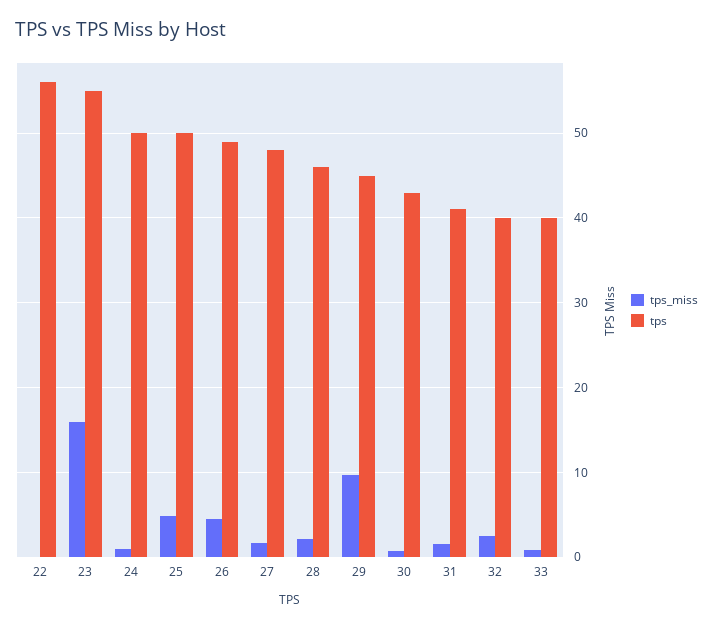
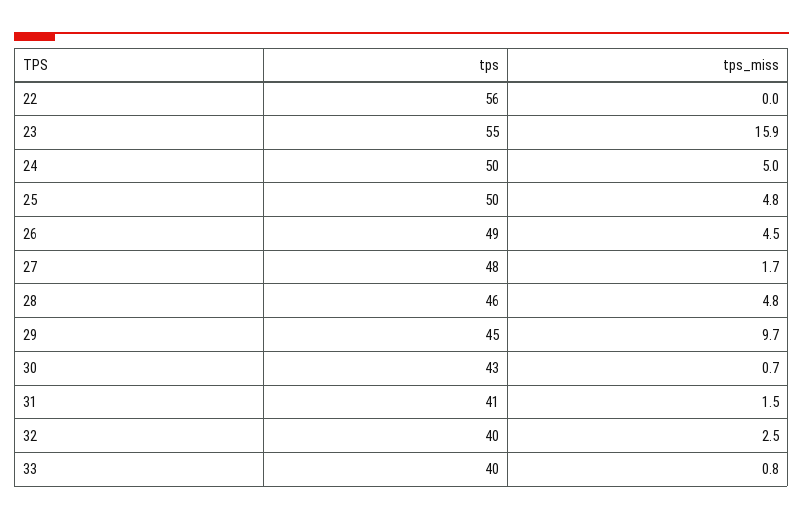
tps_miss, 24: 1 -> 5
tps_miss, 28: 2 -> 4.8

